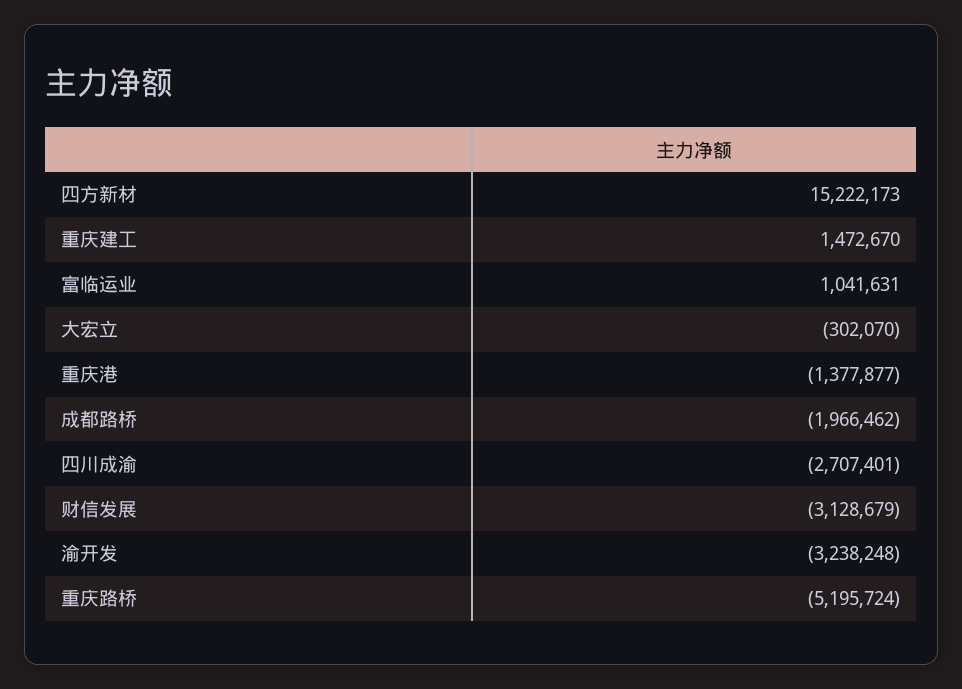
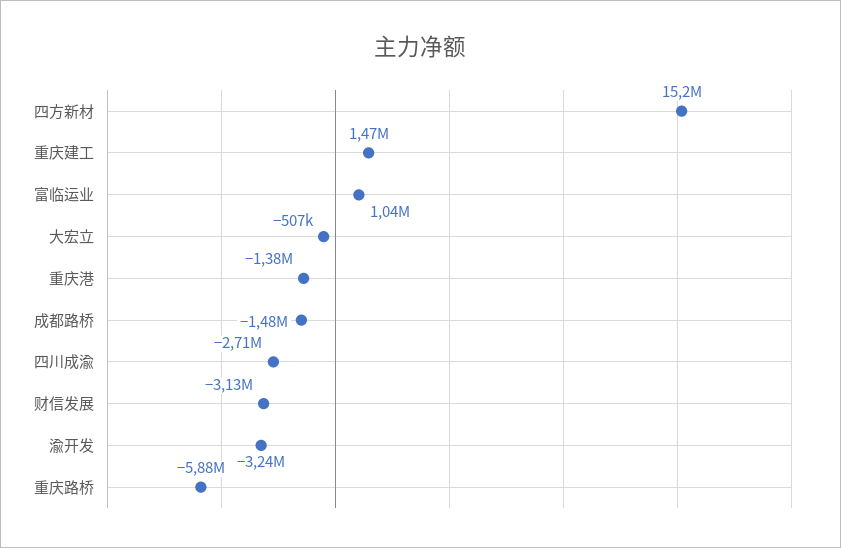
大宏立: -302070 -> -507000
成都路桥: -1966462 -> -1480000
重庆路桥: -5195724 -> -5880000

